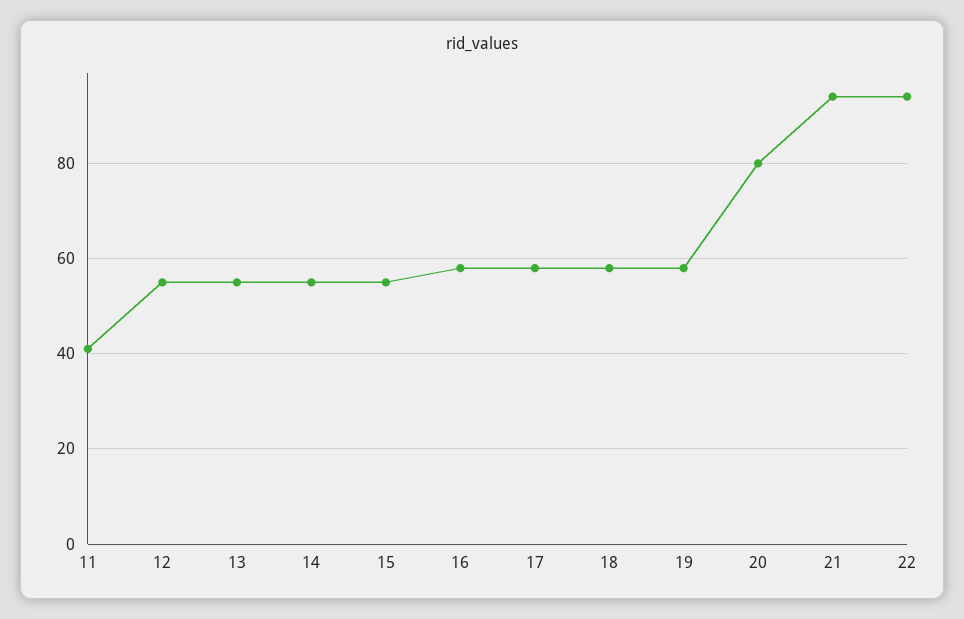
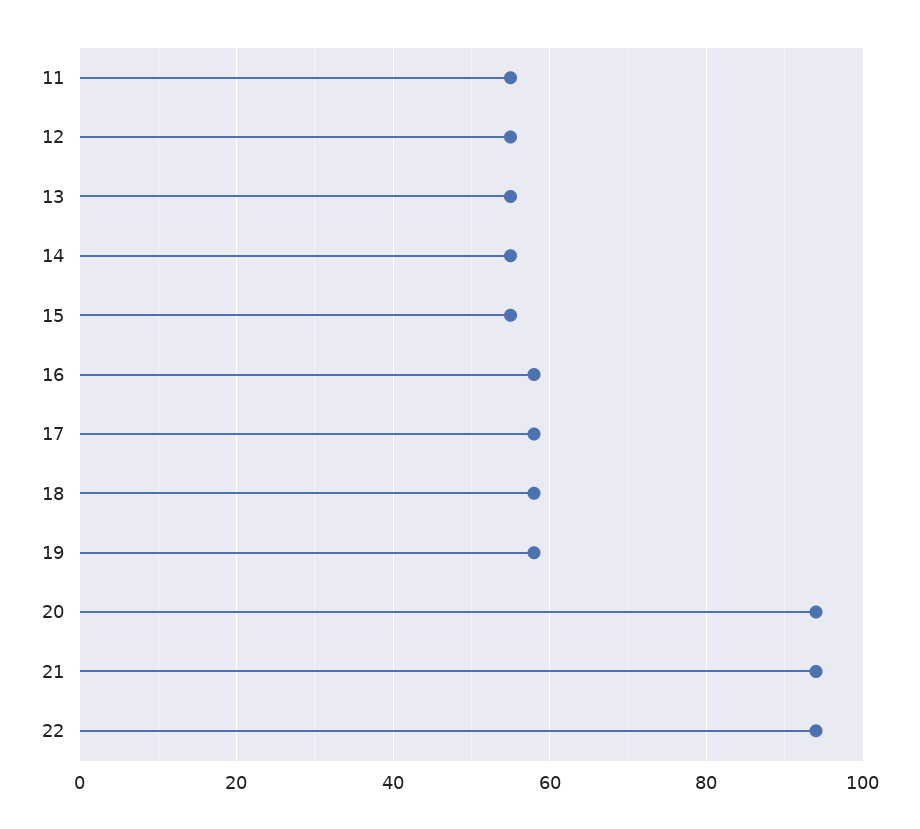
11: 40 -> 55
20: 80 -> 95

